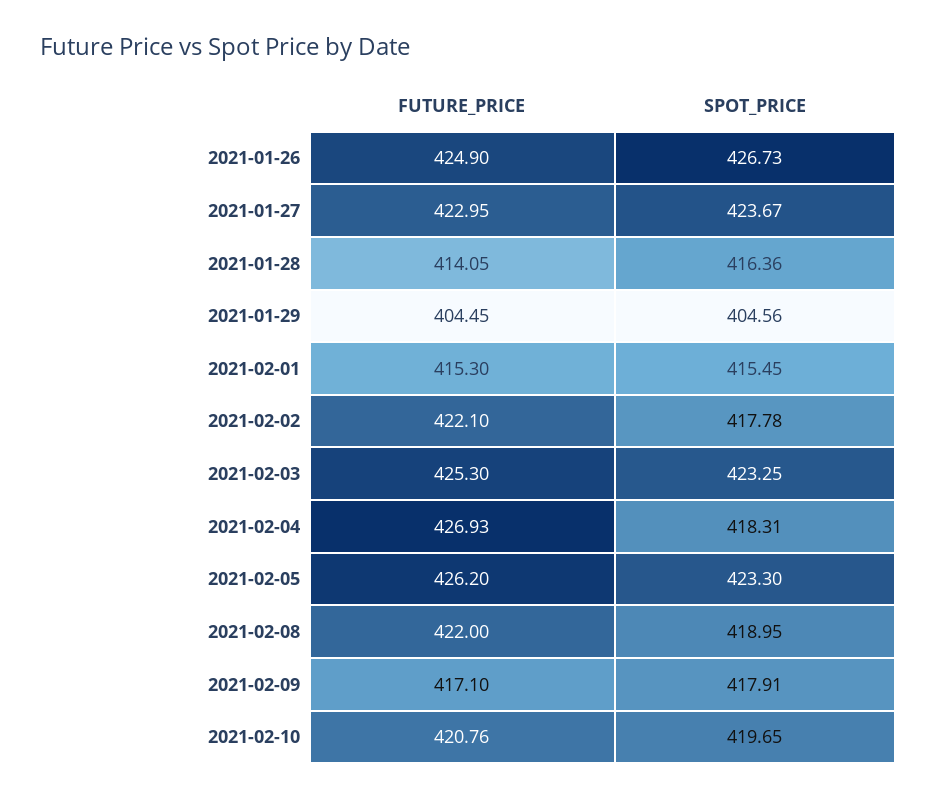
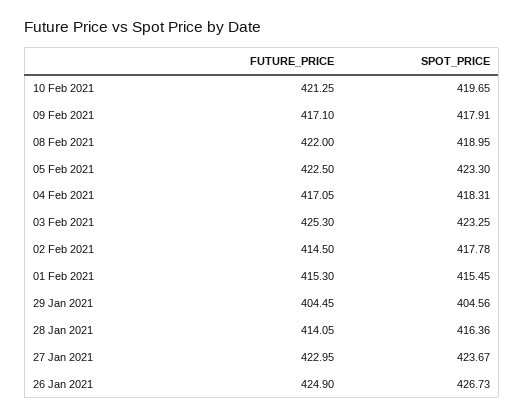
FUTURE_PRICE, 2021-02-02: 422.1 -> 414.5
FUTURE_PRICE, 2021-02-04: 426.93 -> 417.05
FUTURE_PRICE, 2021-02-05: 426.2 -> 422.5
FUTURE_PRICE, 2021-02-10: 420.76 -> 421.25

